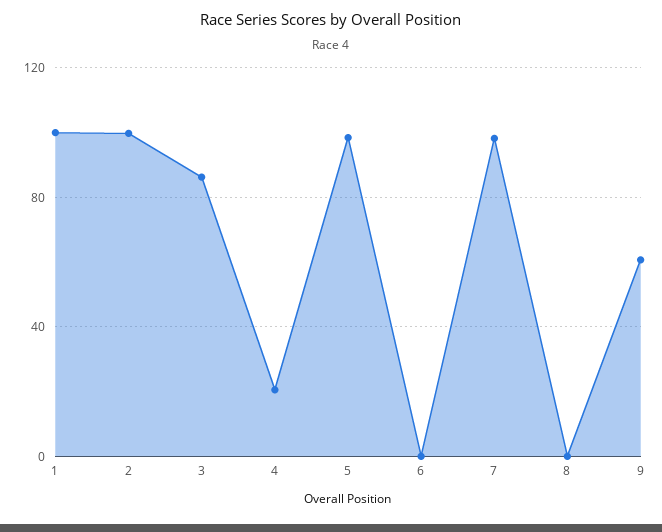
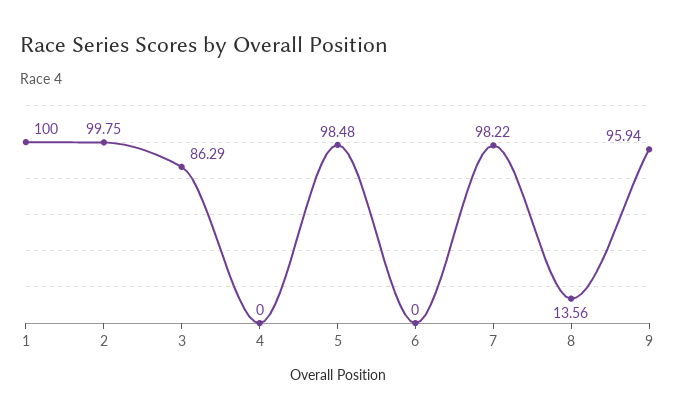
4: 20 -> 0
8: 0 -> 13.56
9: 60 -> 95.94

